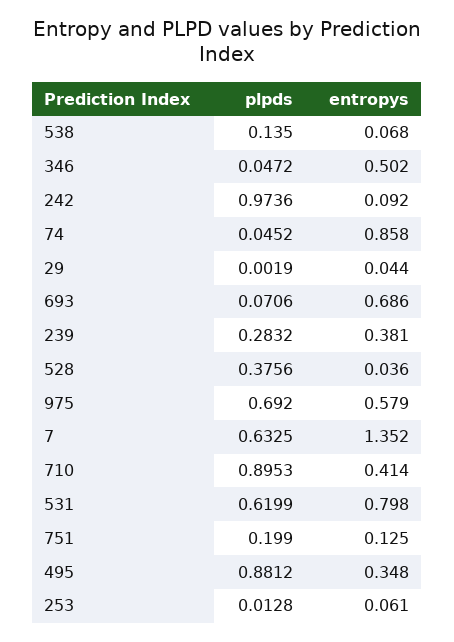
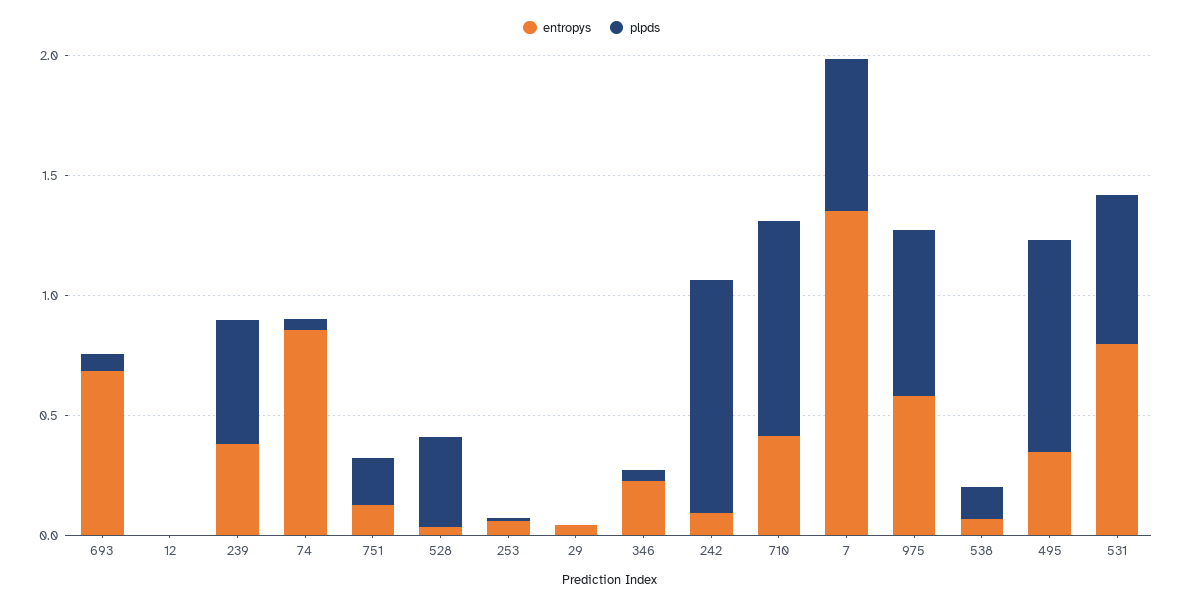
entropys, 346: 0.502 -> 0.2
plpds, 239: 0.2832 -> 0.5
entropys, 12: none -> 0
plpds, 12: none -> 0

